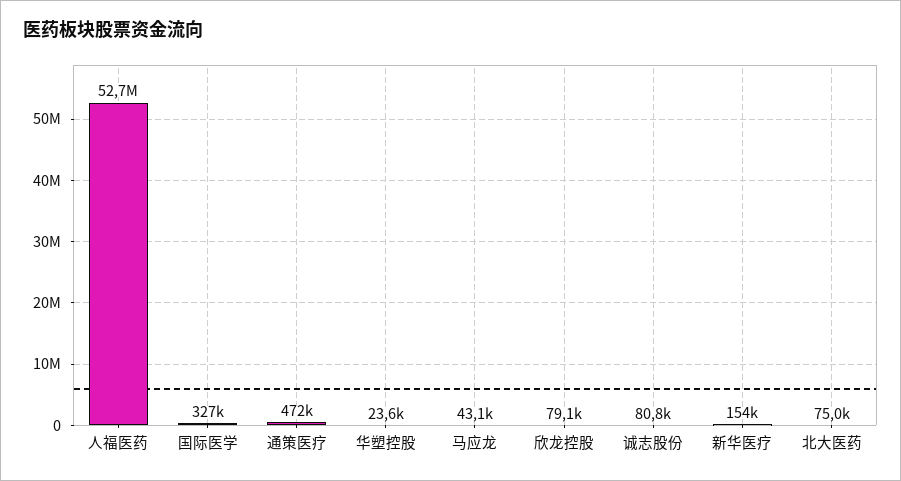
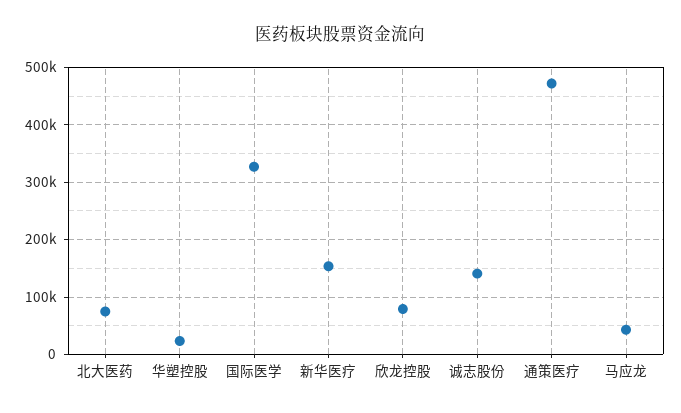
人福医药: 52700000 -> none
诚志股份: 80800 -> 140000

